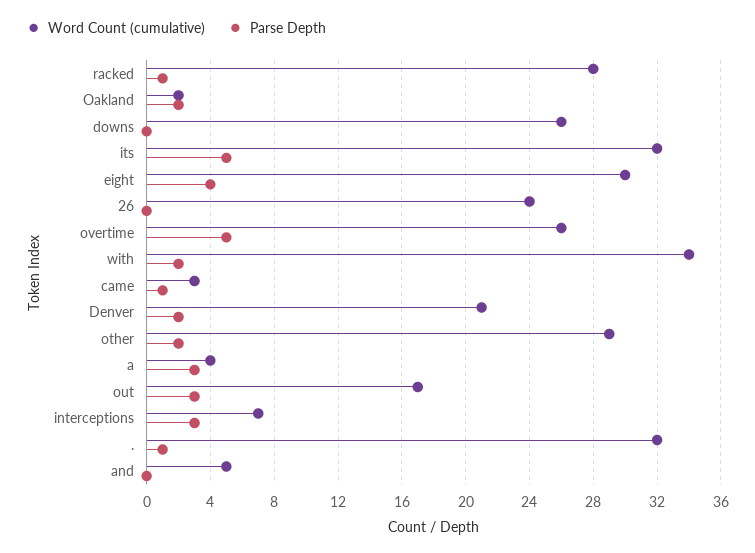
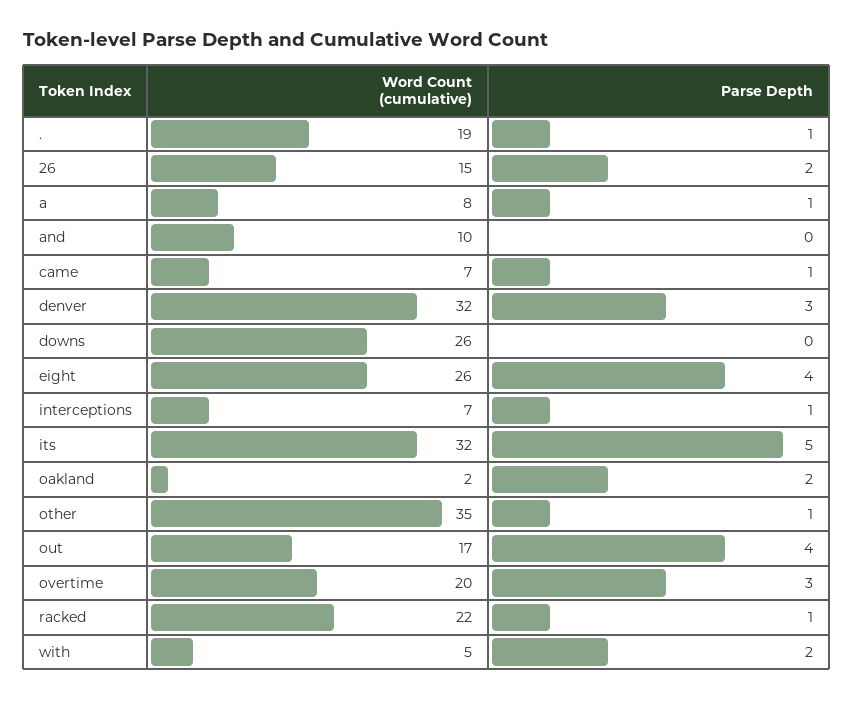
Word Count (cumulative), racked: 28 -> 22
Word Count (cumulative), eight: 30 -> 26
Word Count (cumulative), 26: 24 -> 15
Parse Depth, 26: 0 -> 2
Word Count (cumulative), overtime: 26 -> 20
Parse Depth, overtime: 5 -> 3
Word Count (cumulative), with: 34 -> 5
Word Count (cumulative), came: 3 -> 7
Word Count (cumulative), Denver: 21 -> 32
Parse Depth, Denver: 2 -> 3
Word Count (cumulative), other: 29 -> 35
Parse Depth, other: 2 -> 1
Word Count (cumulative), a: 4 -> 8
Parse Depth, a: 3 -> 1
Parse Depth, out: 3 -> 4
Parse Depth, interceptions: 3 -> 1
Word Count (cumulative), .: 32 -> 19
Word Count (cumulative), and: 5 -> 10

